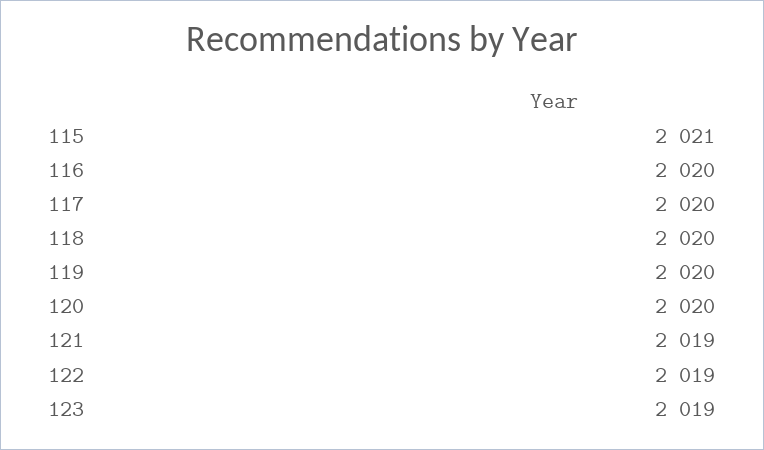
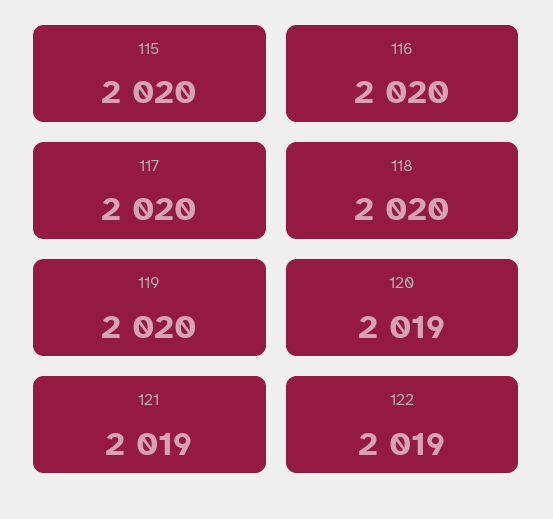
115: 2021 -> 2020
120: 2020 -> 2019
123: 2019 -> none

